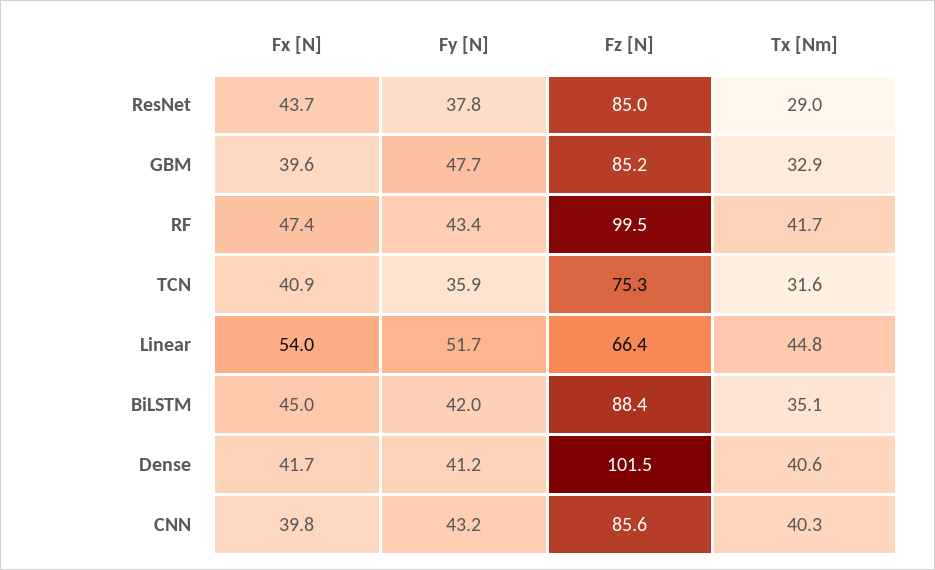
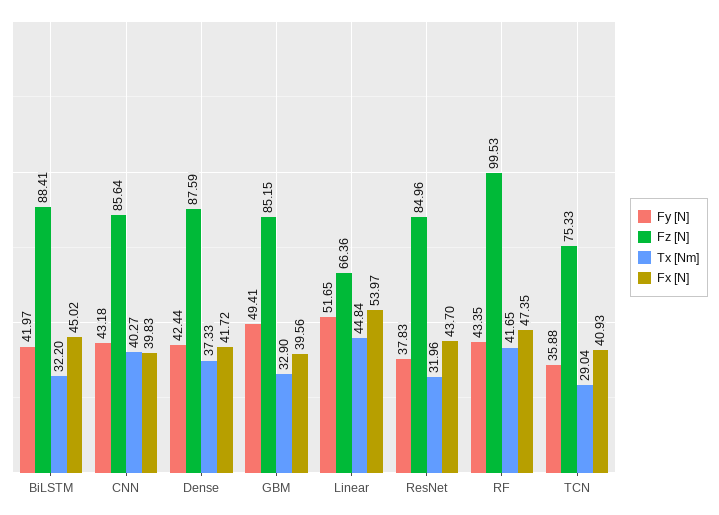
Tx [Nm], ResNet: 29 -> 31.96
Fy [N], GBM: 47.7 -> 49.41
Tx [Nm], TCN: 31.6 -> 29.04
Tx [Nm], BiLSTM: 35.1 -> 32.2
Fy [N], Dense: 41.2 -> 42.44
Fz [N], Dense: 101.5 -> 87.59
Tx [Nm], Dense: 40.6 -> 37.33

